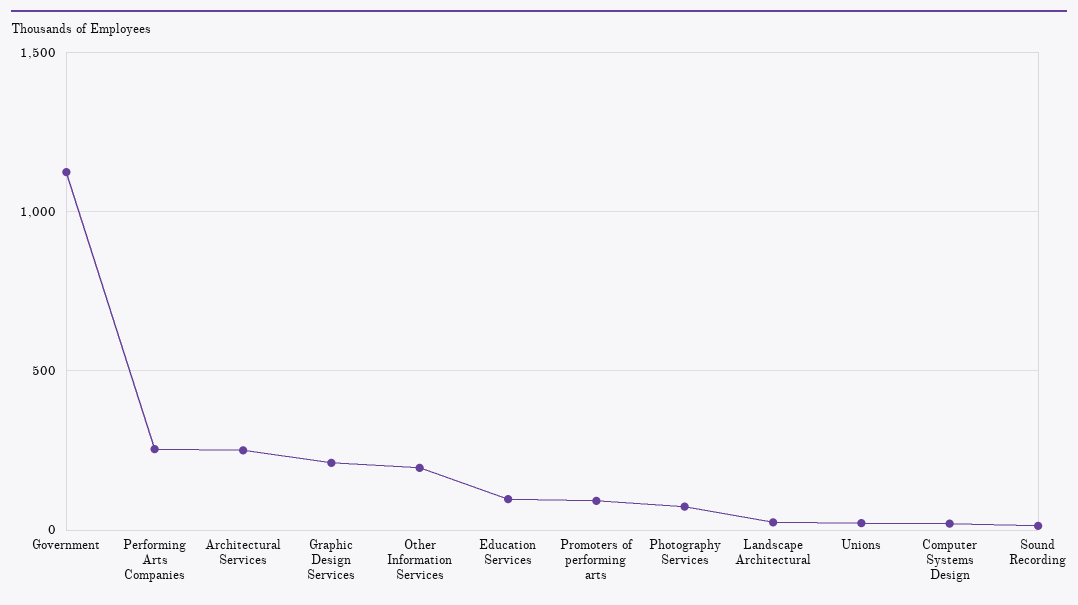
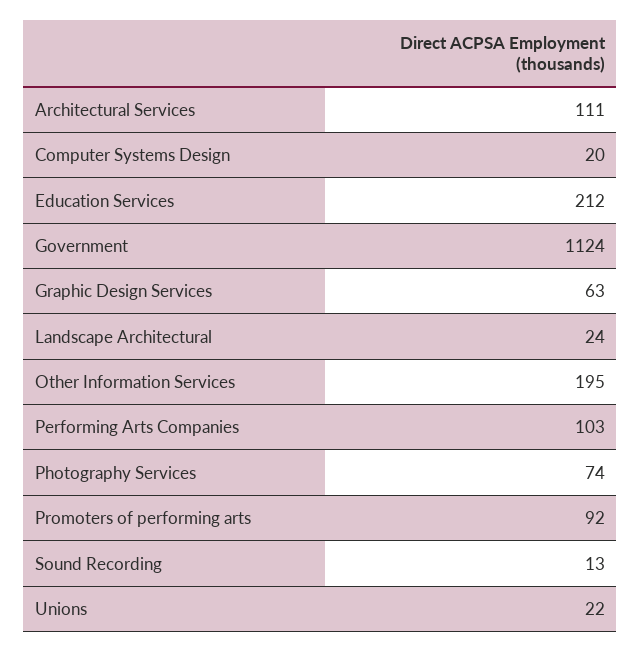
Performing Arts Companies: 250 -> 103
Architectural Services: 250 -> 111
Graphic Design Services: 200 -> 63
Education Services: 100 -> 212

